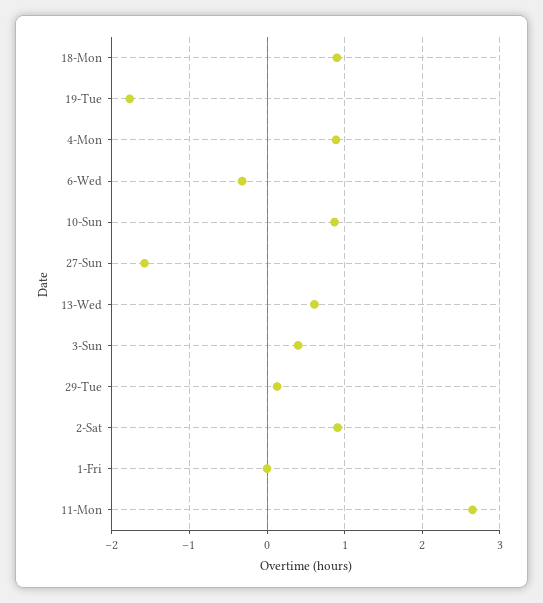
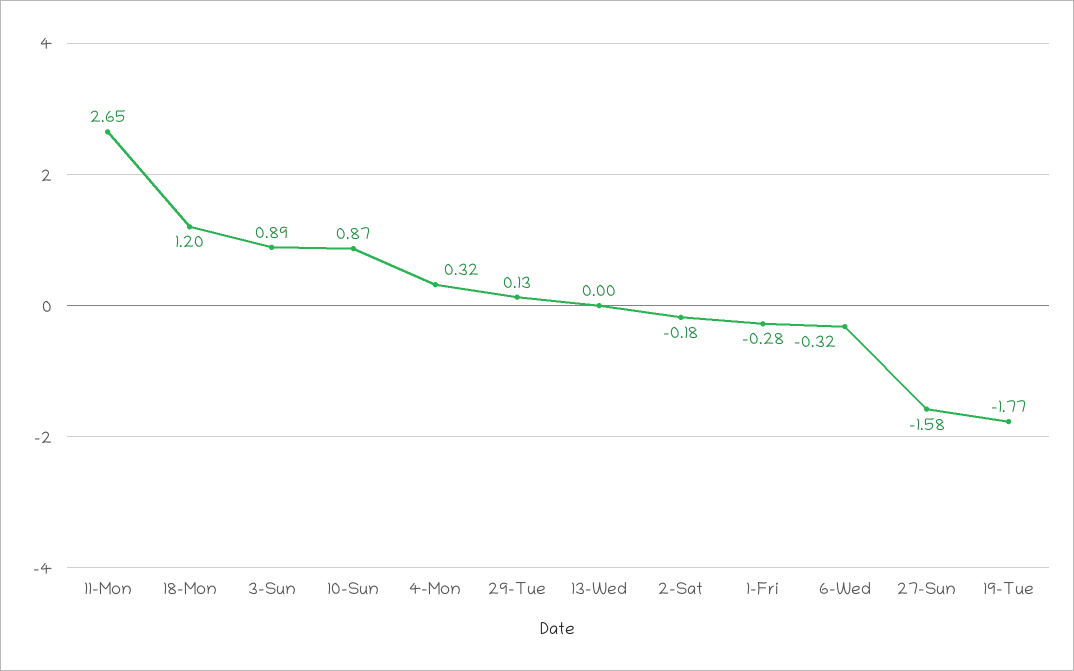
18-Mon: 0.9 -> 1.2
4-Mon: 0.9 -> 0.32
13-Wed: 0.6 -> 0
3-Sun: 0.4 -> 0.89
2-Sat: 0.9 -> -0.18
1-Fri: 0 -> -0.28

